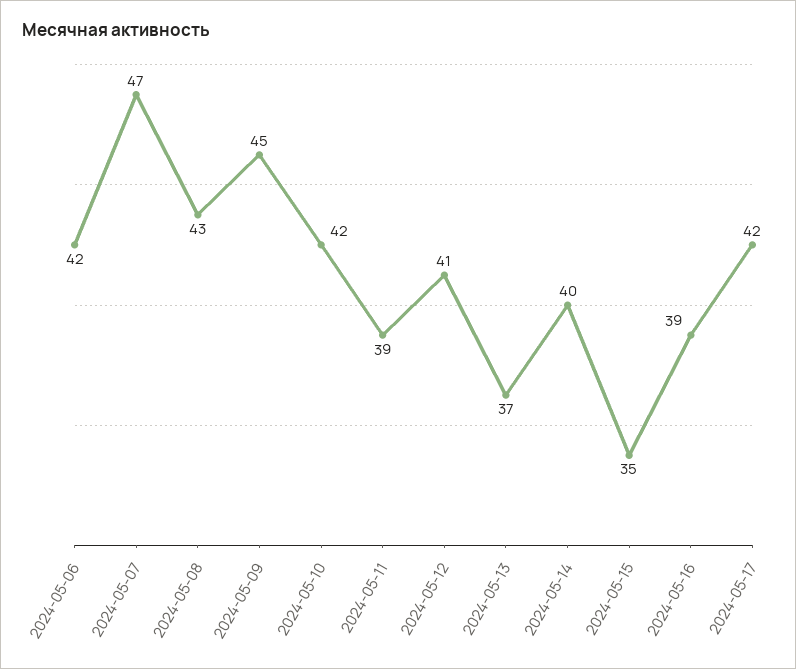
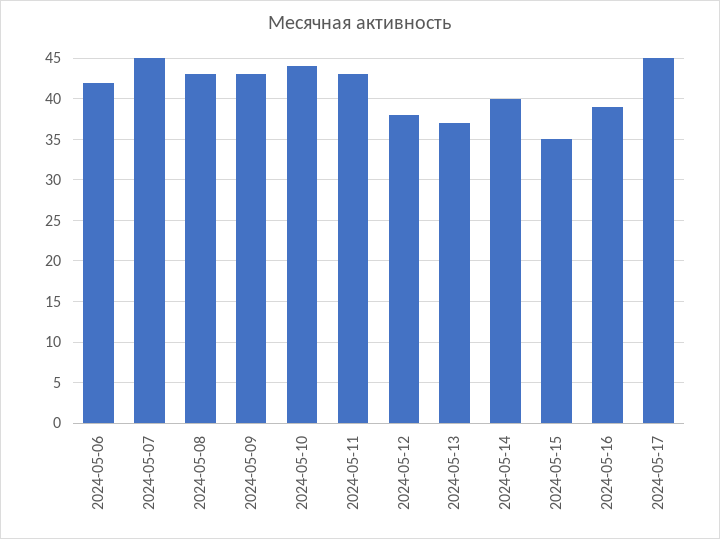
2024-05-07: 47 -> 45
2024-05-09: 45 -> 43
2024-05-10: 42 -> 44
2024-05-11: 39 -> 43
2024-05-12: 41 -> 38
2024-05-17: 42 -> 45

